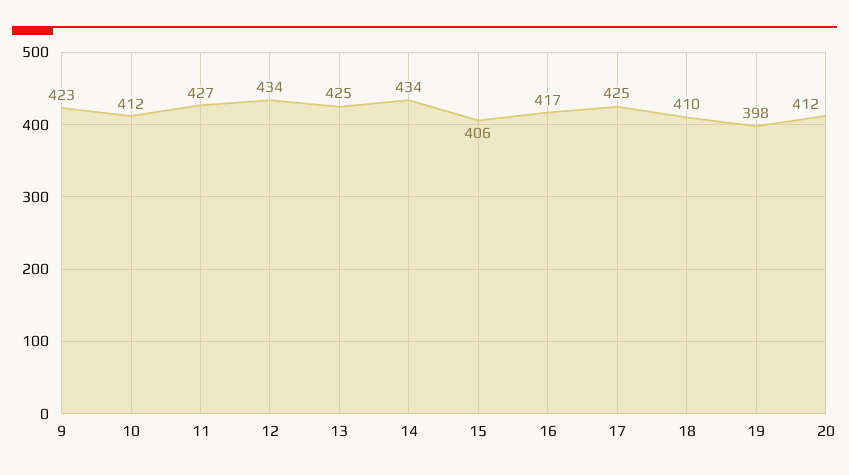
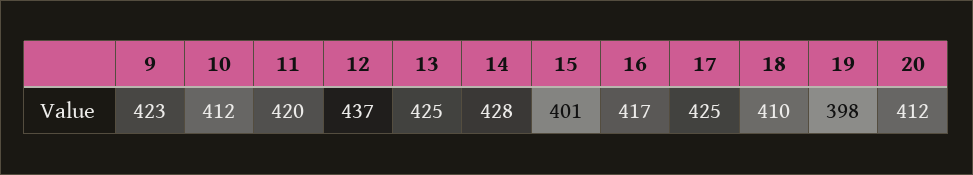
11: 427 -> 420
12: 434 -> 437
14: 434 -> 428
15: 406 -> 401

